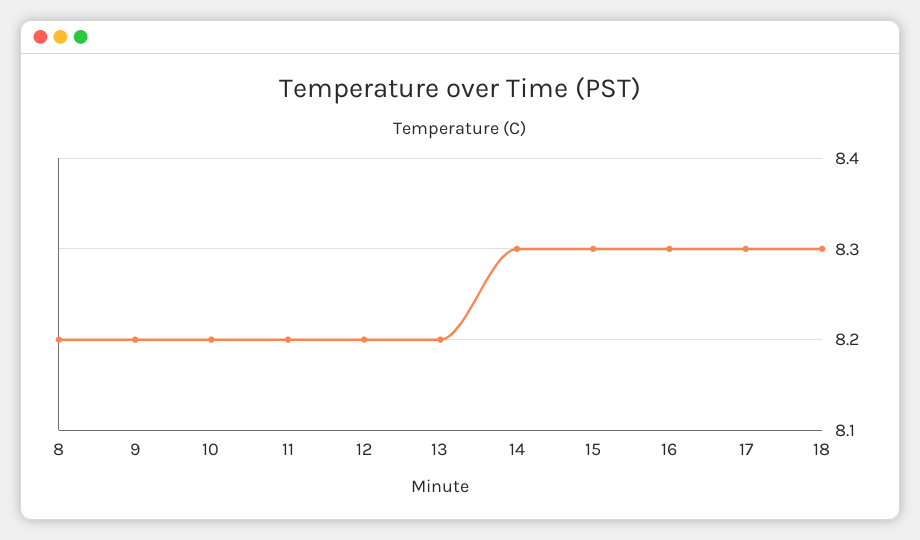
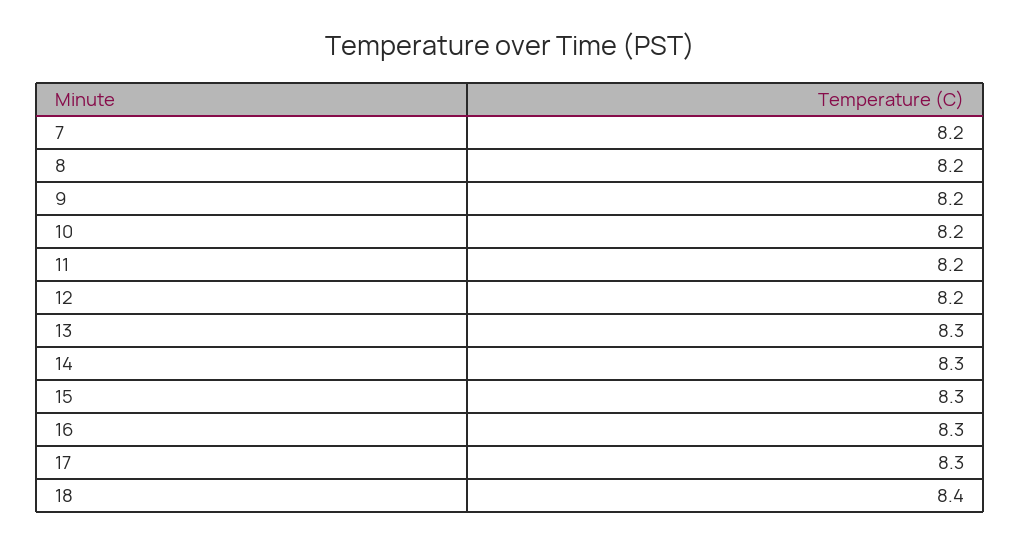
13: 8.2 -> 8.3
18: 8.3 -> 8.4
7: none -> 8.2

